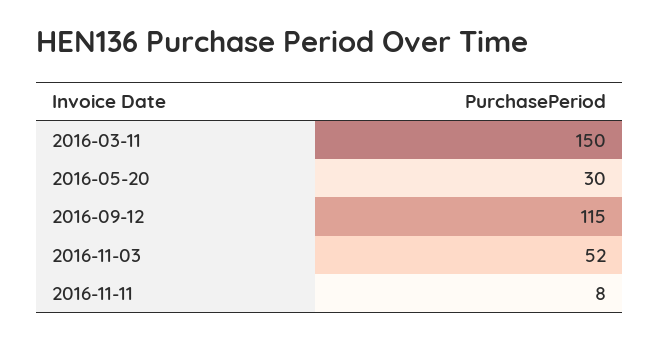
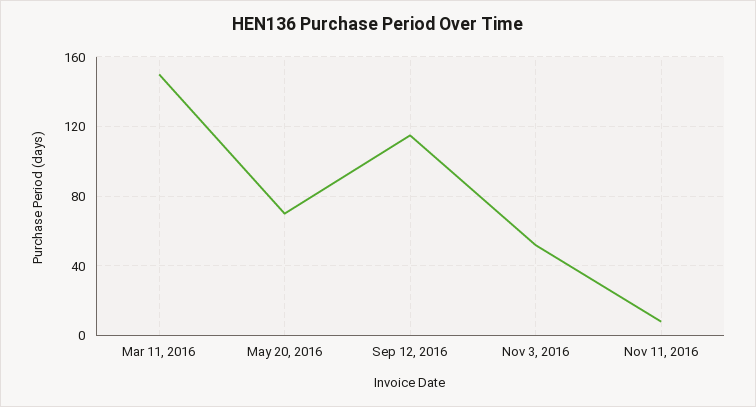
2016-05-20: 30 -> 70

